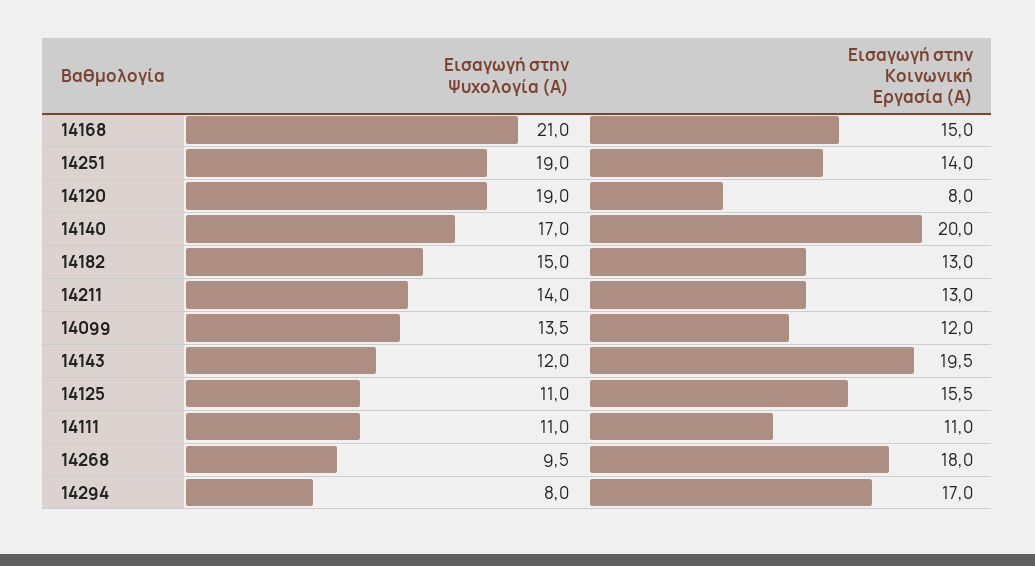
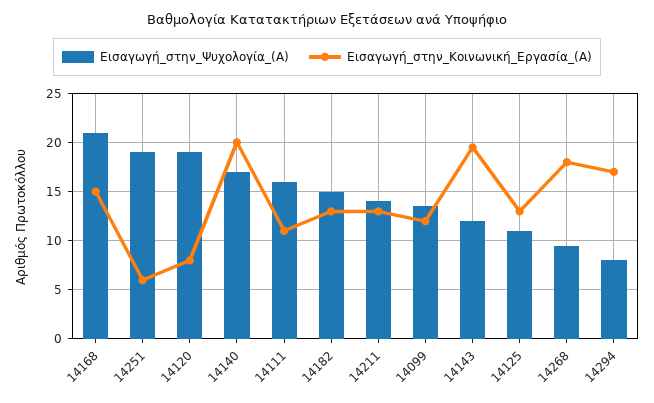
Εισαγωγή στην Κοινωνική Εργασία (Α), 14251: 14 -> 6
Εισαγωγή στην Κοινωνική Εργασία (Α), 14125: 15.5 -> 13
Εισαγωγή στην Ψυχολογία (Α), 14111: 11 -> 16

